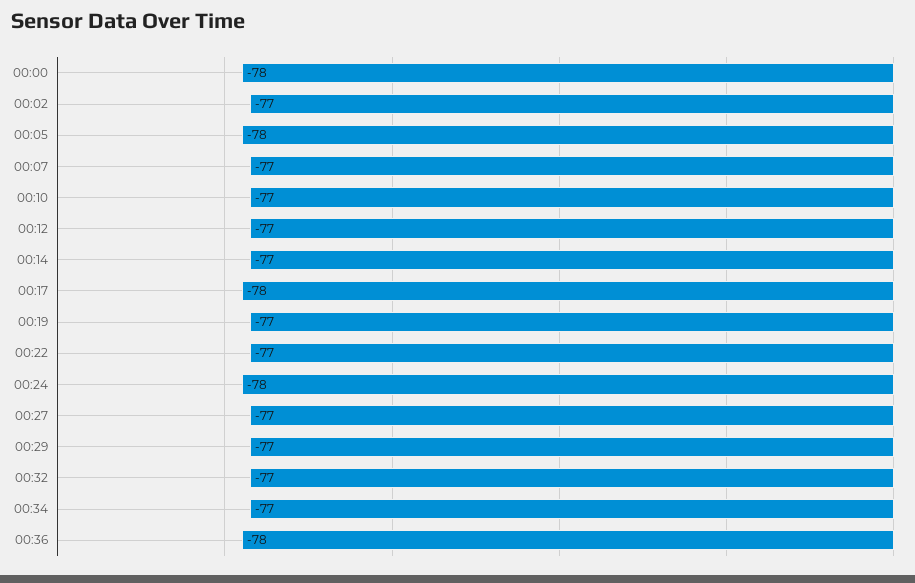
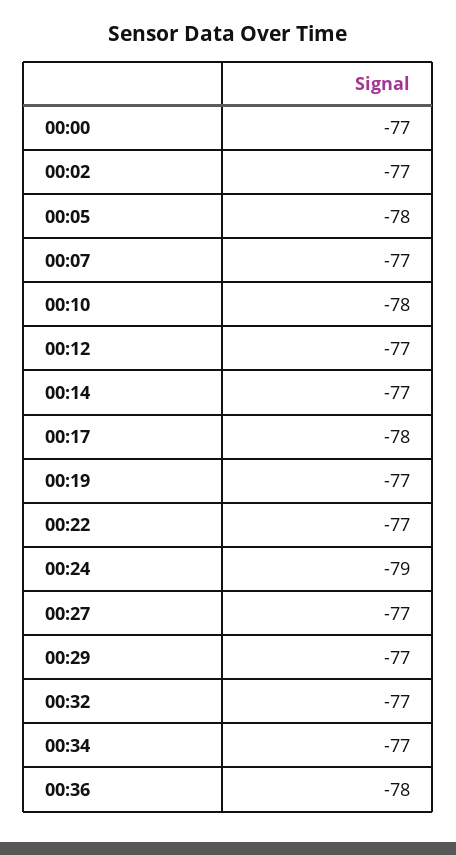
00:00: -78 -> -77
00:10: -77 -> -78
00:24: -78 -> -79

